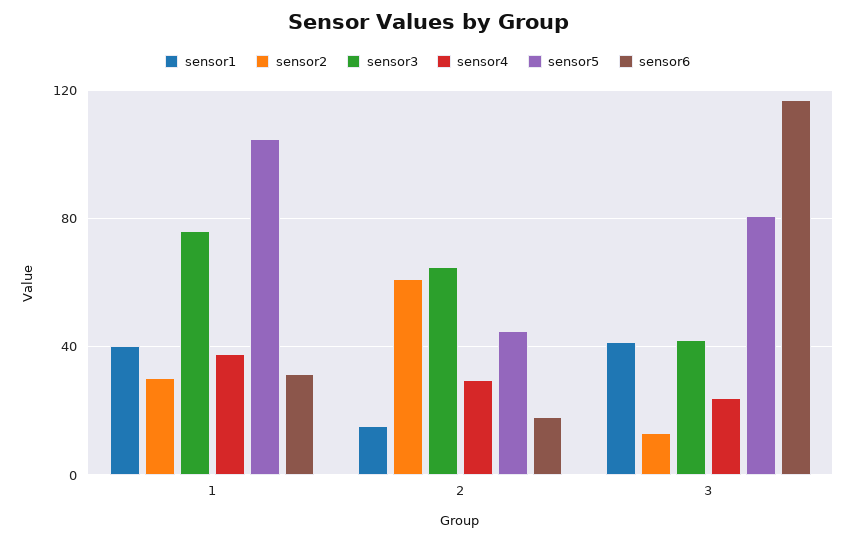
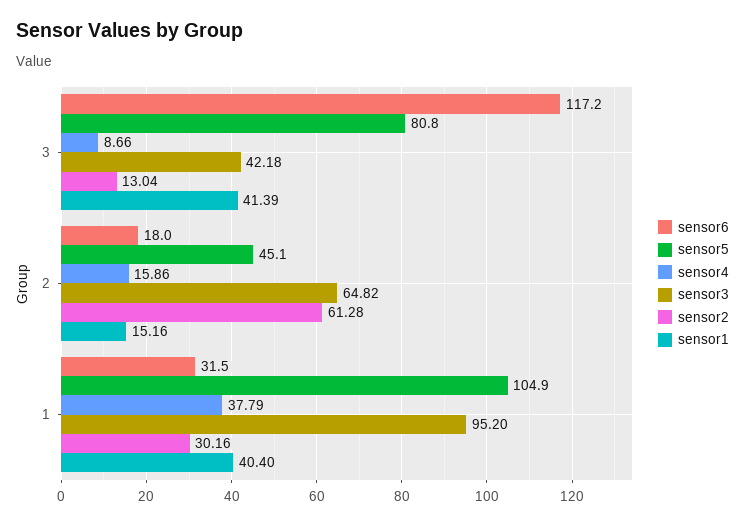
sensor3, 1: 75 -> 95.2
sensor4, 2: 30 -> 15.86
sensor4, 3: 25 -> 8.66

